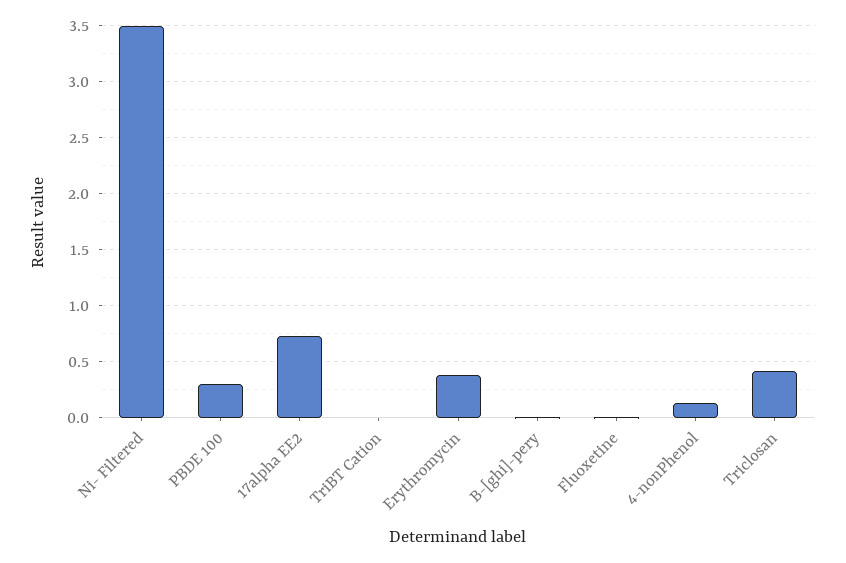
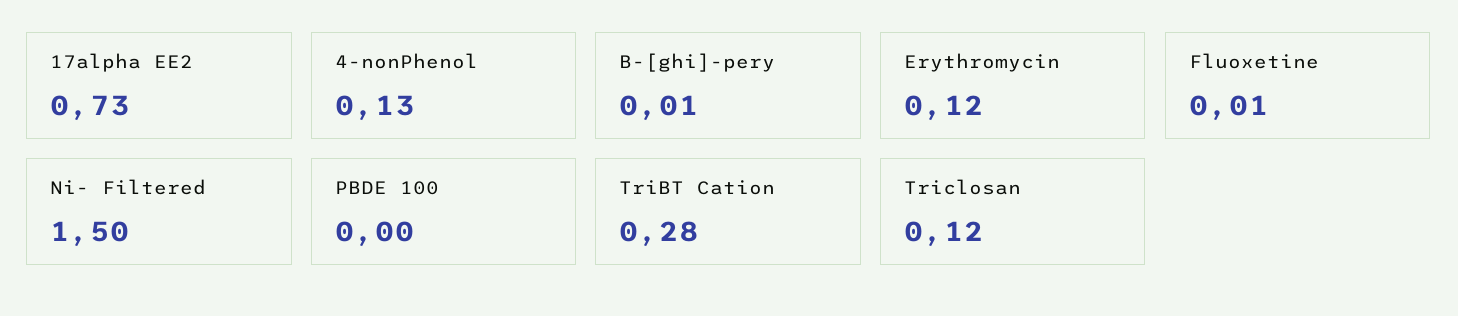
Ni- Filtered: 3.5 -> 1.5
PBDE 100: 0.3 -> 0
TriBT Cation: 0 -> 0.28
Erythromycin: 0.4 -> 0.12
Triclosan: 0.4 -> 0.12

